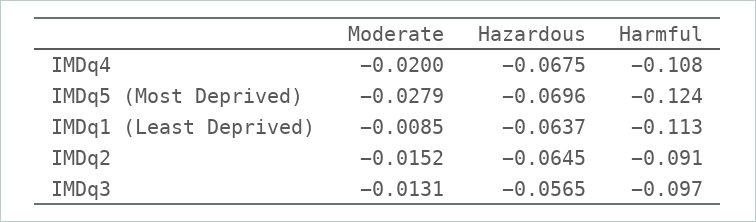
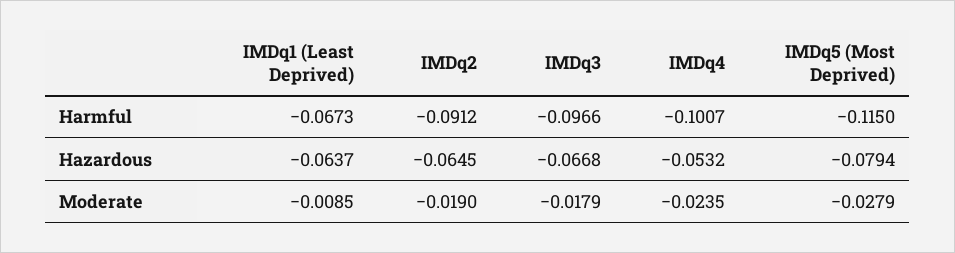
Moderate, IMDq4: -0.02 -> -0.0235
Hazardous, IMDq4: -0.0675 -> -0.0532
Harmful, IMDq4: -0.108 -> -0.1007
Hazardous, IMDq5 (Most Deprived): -0.0696 -> -0.0794
Harmful, IMDq5 (Most Deprived): -0.124 -> -0.115
Harmful, IMDq1 (Least Deprived): -0.113 -> -0.0673
Moderate, IMDq2: -0.0152 -> -0.019
Moderate, IMDq3: -0.0131 -> -0.0179
Hazardous, IMDq3: -0.0565 -> -0.0668

